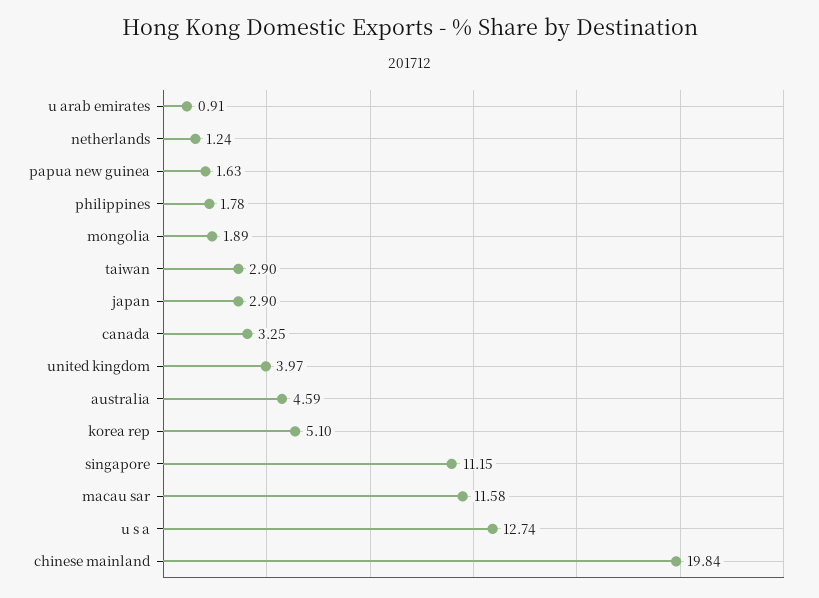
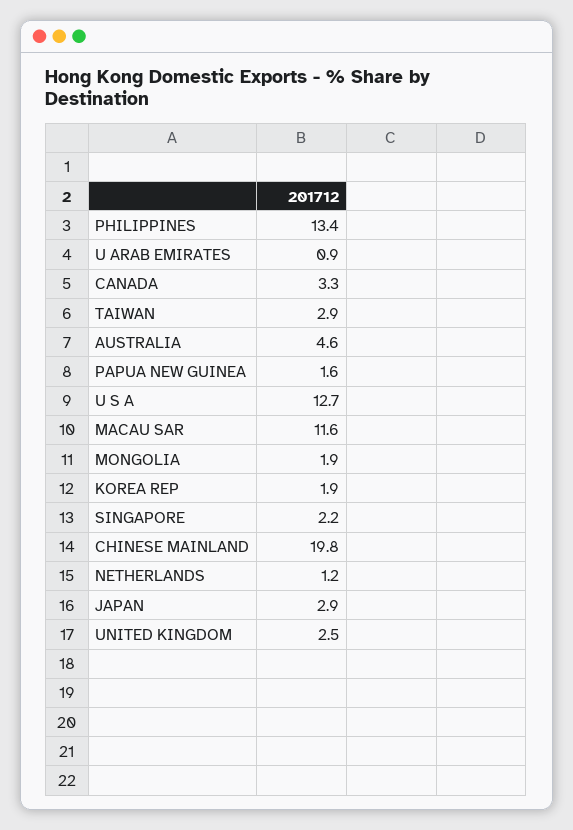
philippines: 1.78 -> 13.4
united kingdom: 3.97 -> 2.5
korea rep: 5.1 -> 1.9
singapore: 11.15 -> 2.2

